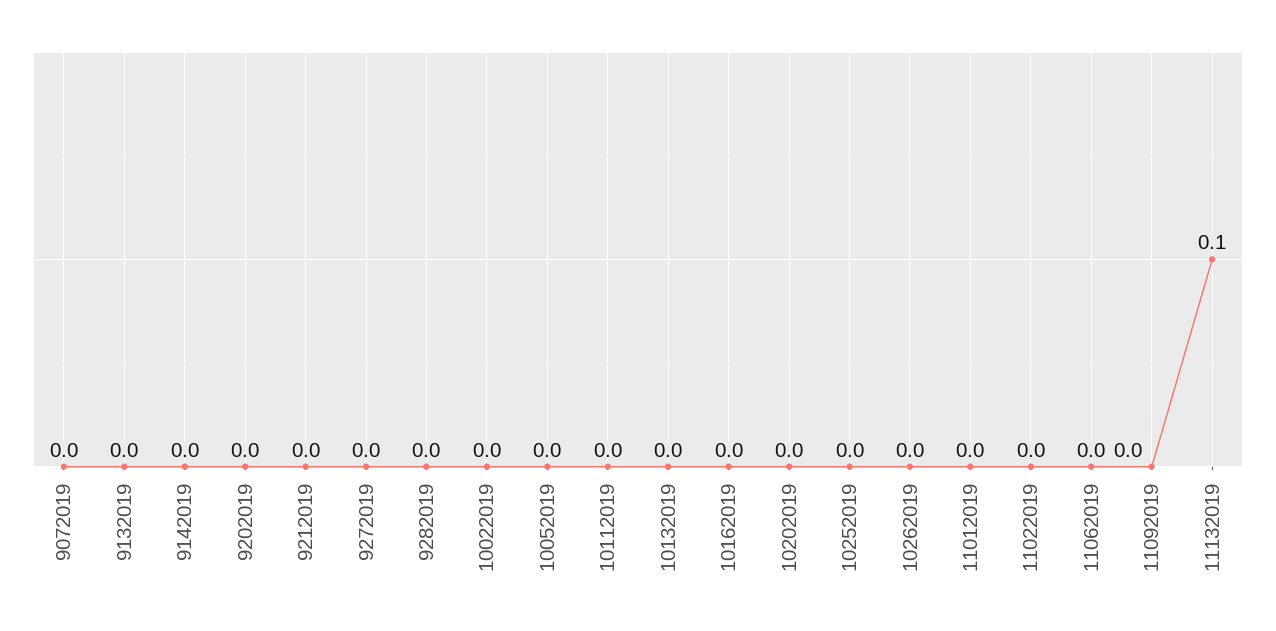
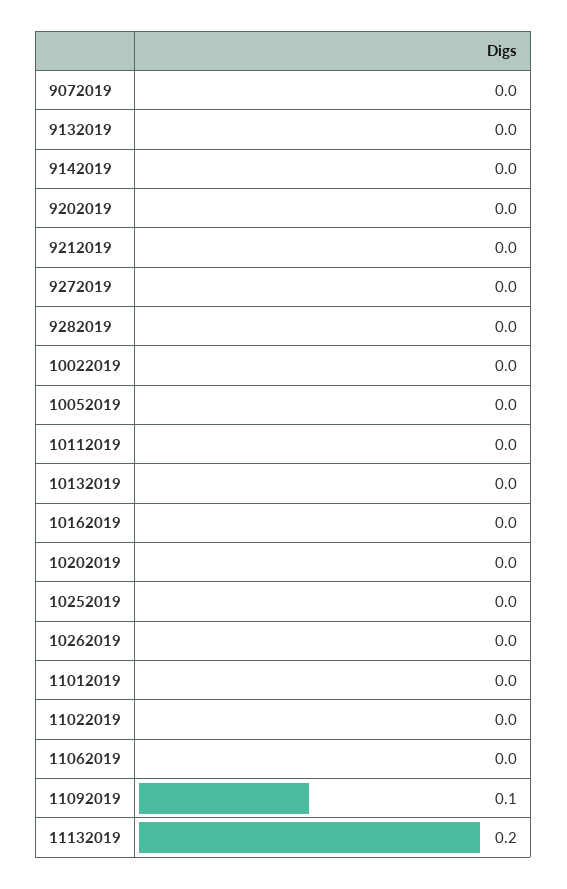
11092019: 0 -> 0.1
11132019: 0.1 -> 0.2

